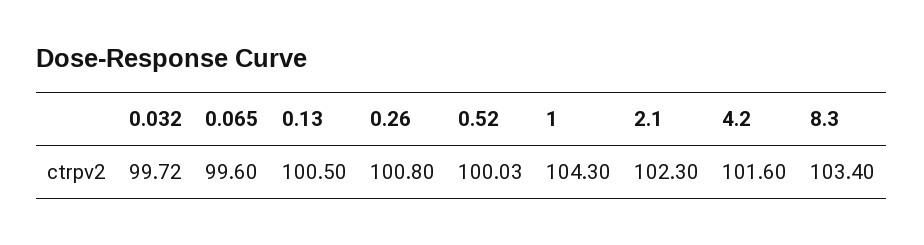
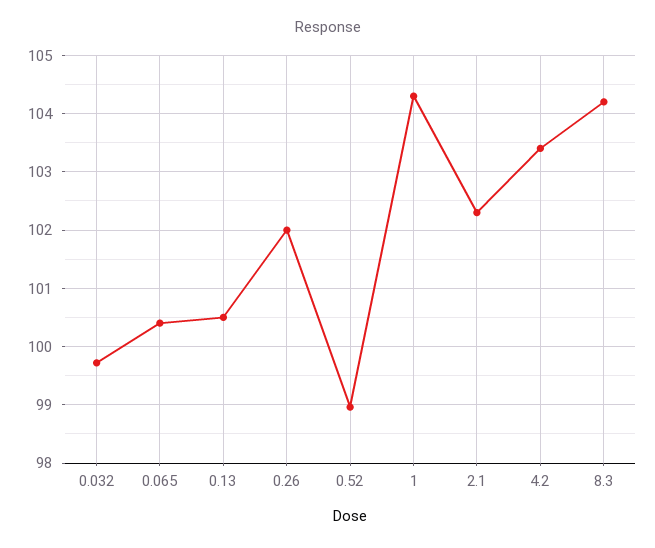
0.065: 99.6 -> 100.4
0.26: 100.8 -> 102
0.52: 100.03 -> 99
4.2: 101.6 -> 103.4
8.3: 103.4 -> 104.2

